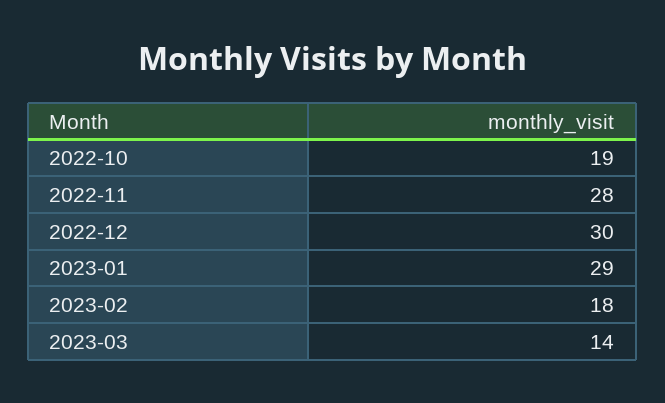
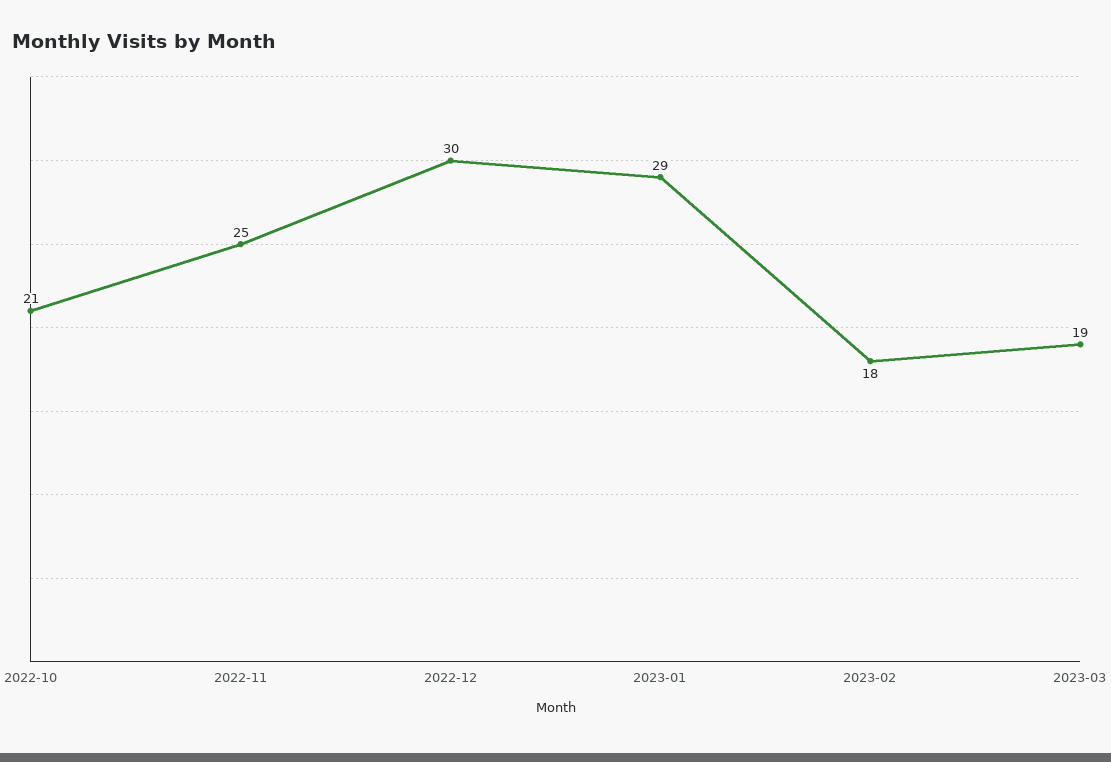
2022-10: 19 -> 21
2022-11: 28 -> 25
2023-03: 14 -> 19

